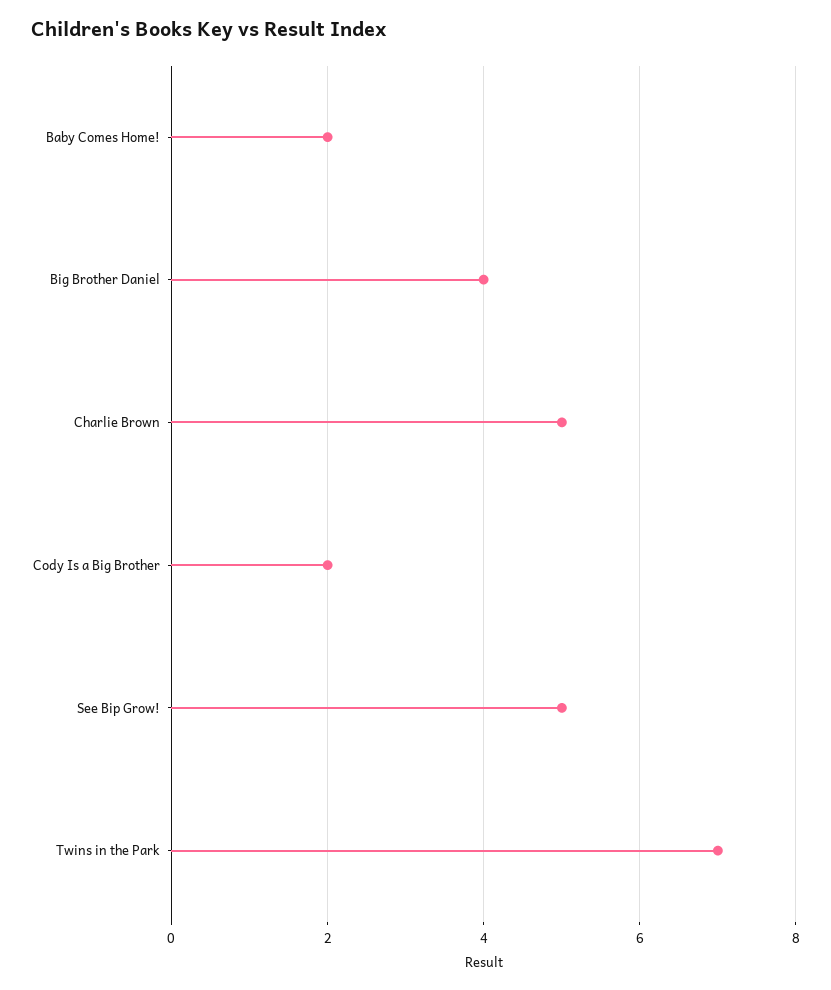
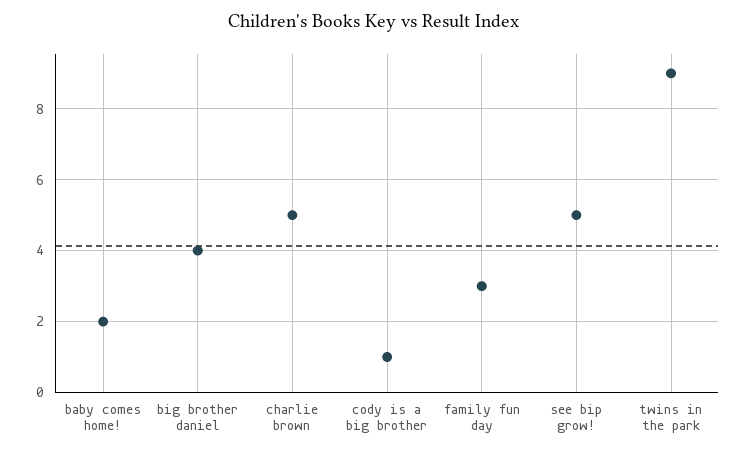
Cody Is a Big Brother: 2 -> 1
Twins in the Park: 7 -> 9
family fun day: none -> 3

